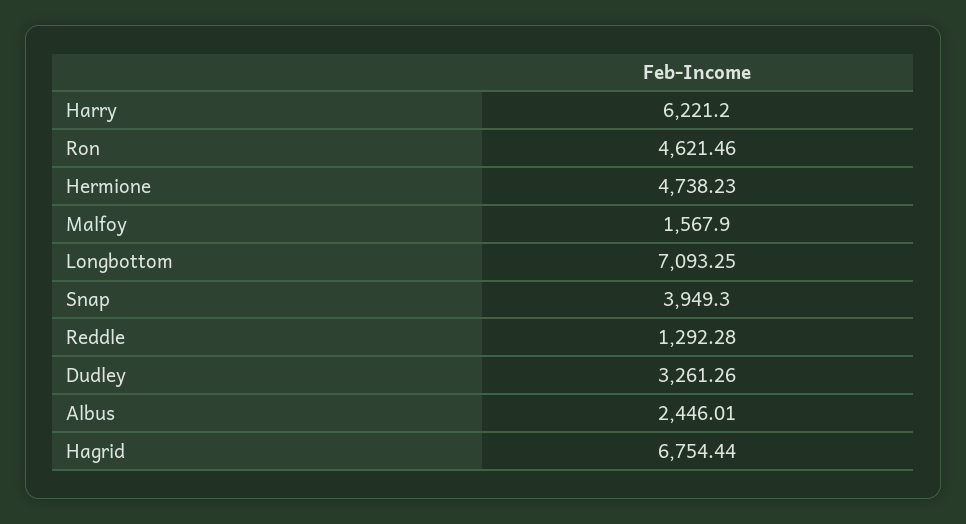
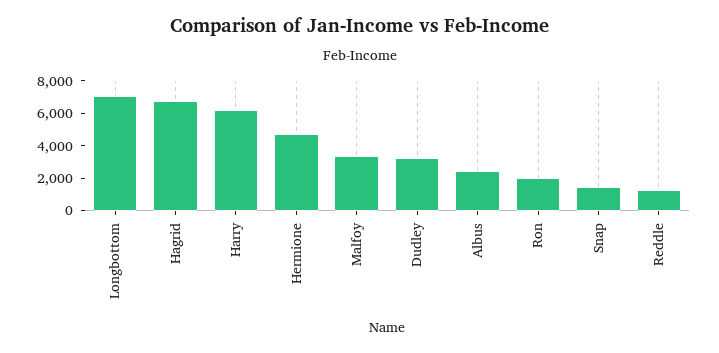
Ron: 4621.46 -> 2000
Malfoy: 1567.9 -> 3500
Snap: 3949.3 -> 1500

